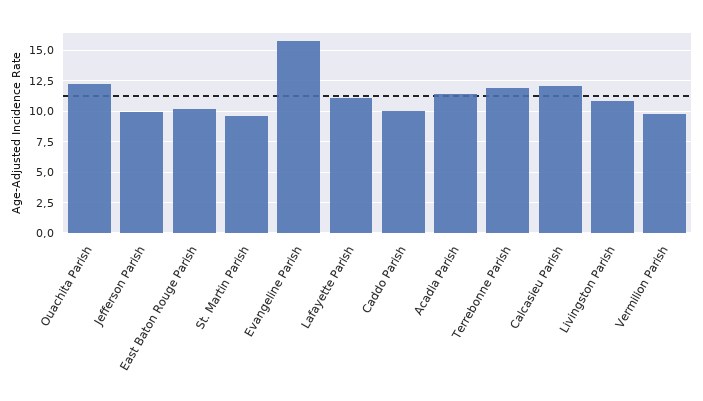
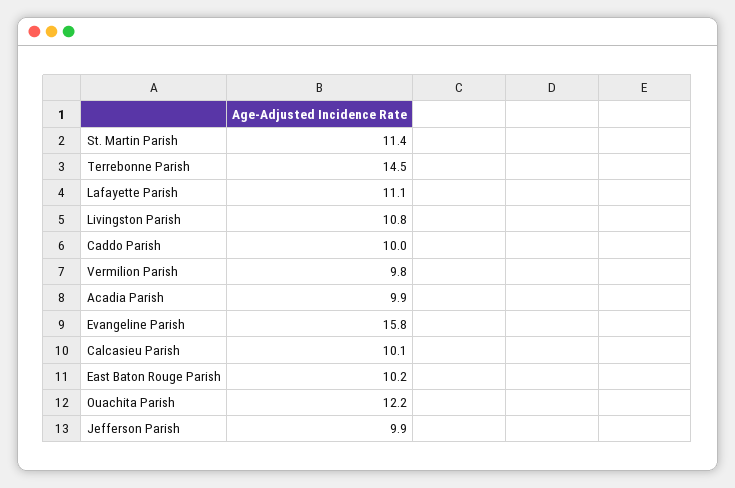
St. Martin Parish: 9.5 -> 11.4
Acadia Parish: 11.5 -> 9.9
Terrebonne Parish: 12 -> 14.5
Calcasieu Parish: 12 -> 10.1

